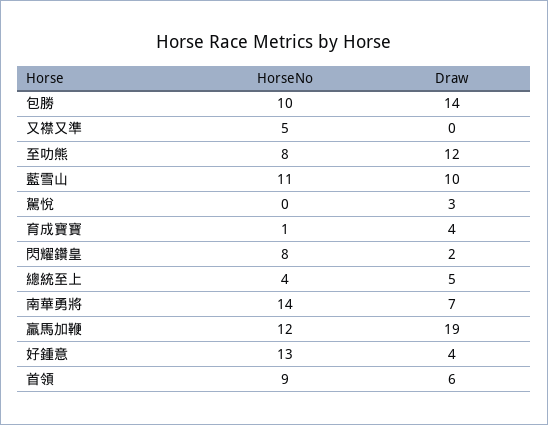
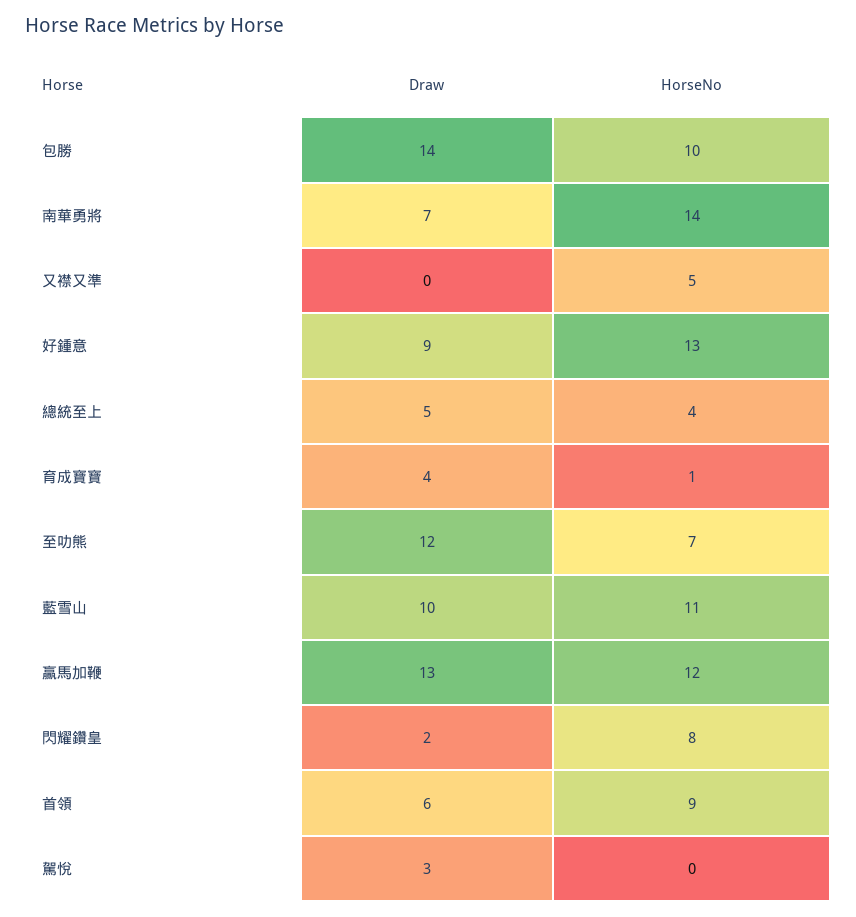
HorseNo, 至叻熊: 8 -> 7
Draw, 贏馬加鞭: 19 -> 13
Draw, 好鍾意: 4 -> 9

